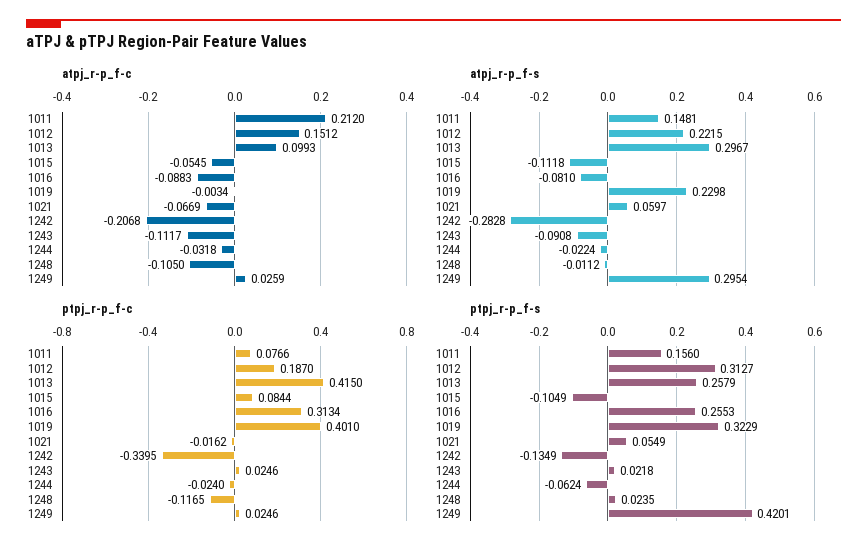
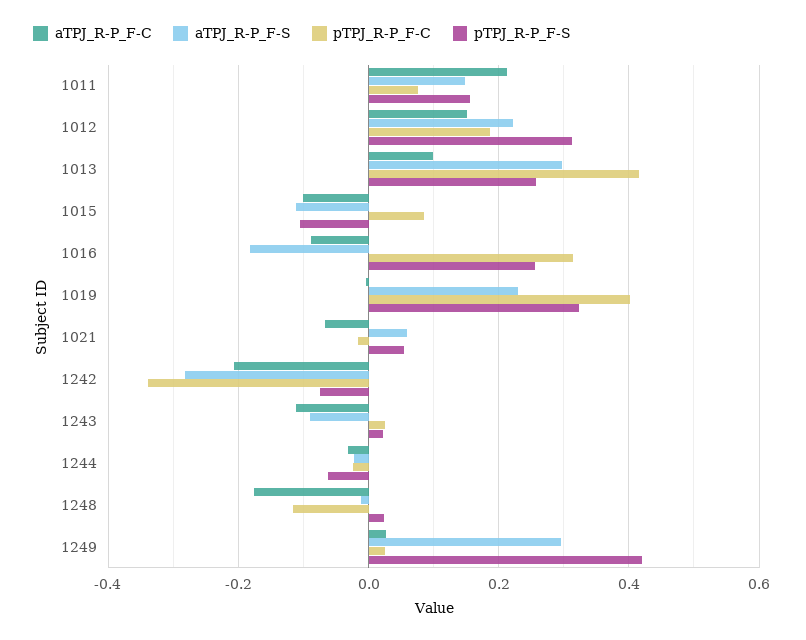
atpj_r-p_f-c, 1015: -0.0545 -> -0.1
atpj_r-p_f-c, 1248: -0.105 -> -0.18
atpj_r-p_f-s, 1016: -0.081 -> -0.18
ptpj_r-p_f-s, 1242: -0.1349 -> -0.08

